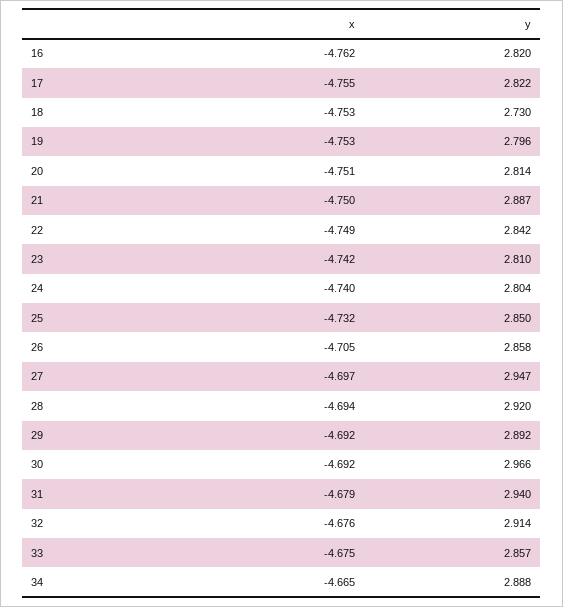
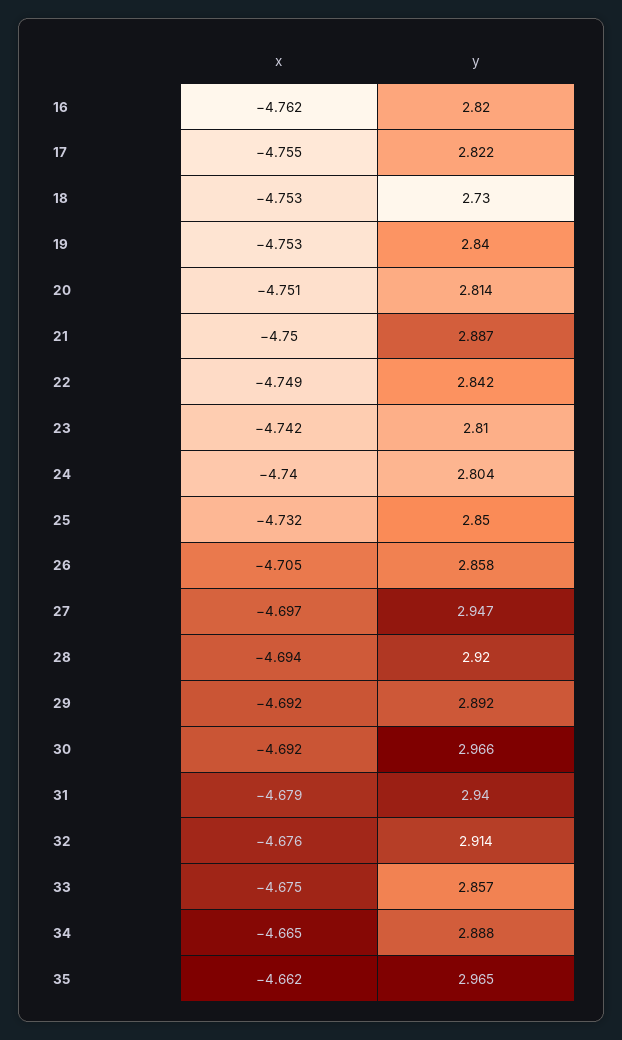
y, 19: 2.796 -> 2.84
x, 35: none -> -4.662
y, 35: none -> 2.965

